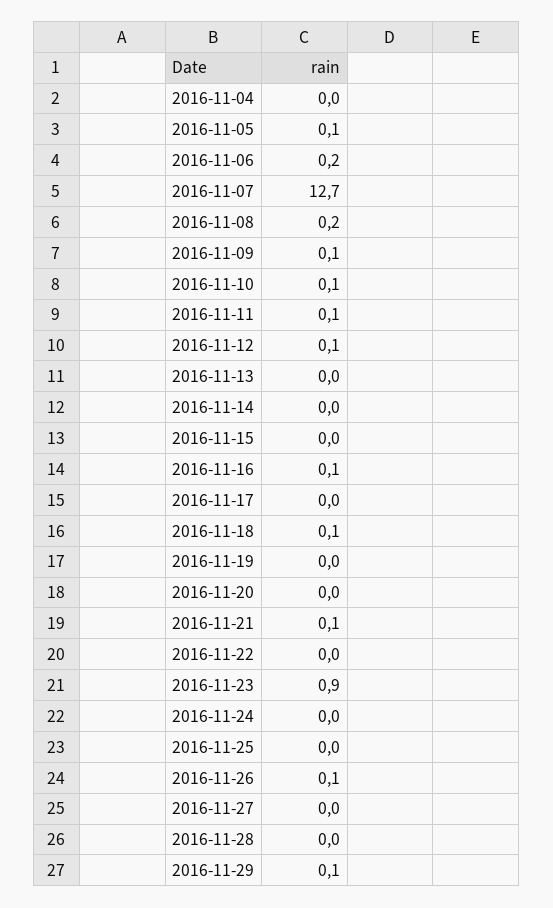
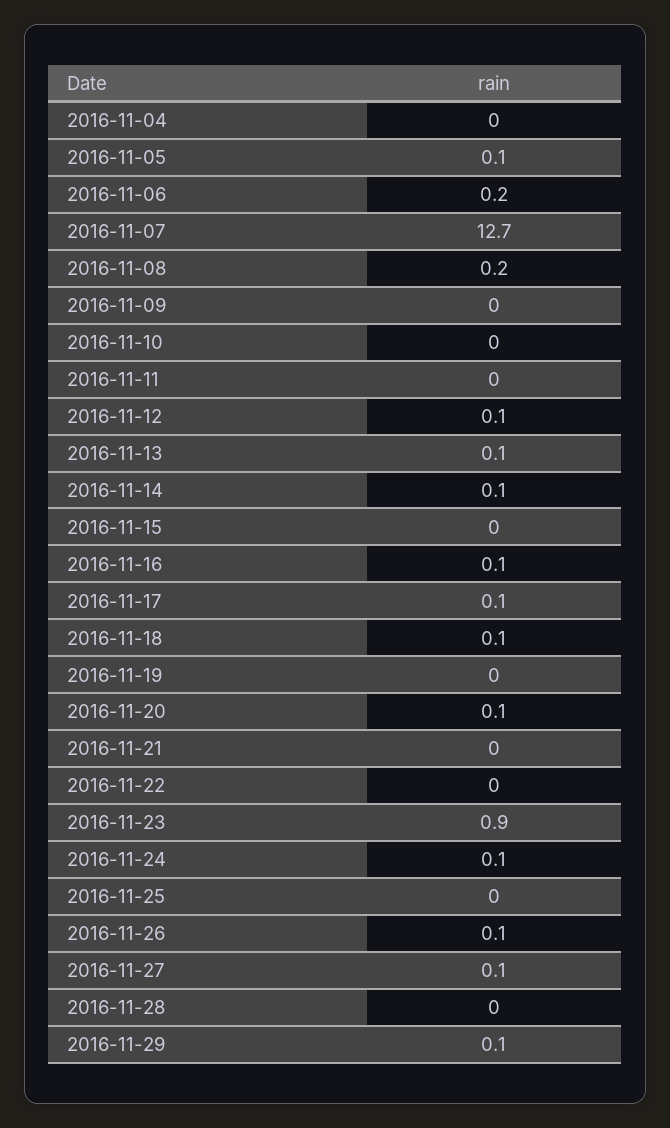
2016-11-09: 0.1 -> 0
2016-11-10: 0.1 -> 0
2016-11-11: 0.1 -> 0
2016-11-13: 0 -> 0.1
2016-11-14: 0 -> 0.1
2016-11-17: 0 -> 0.1
2016-11-20: 0 -> 0.1
2016-11-21: 0.1 -> 0
2016-11-24: 0 -> 0.1
2016-11-27: 0 -> 0.1

